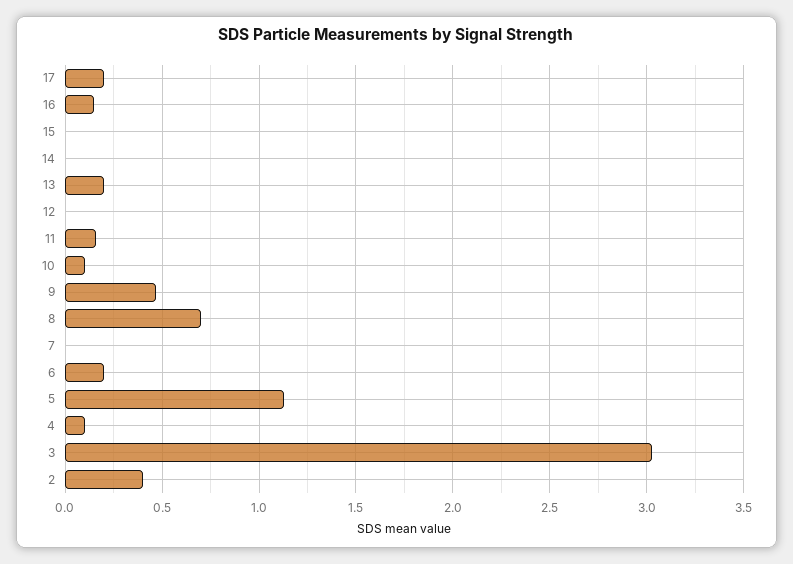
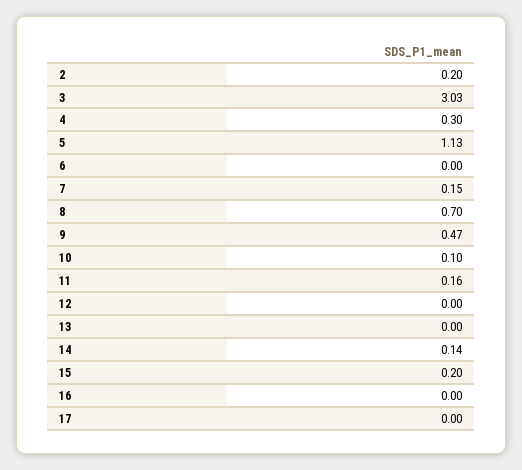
17: 0.2 -> 0
16: 0.15 -> 0
15: 0 -> 0.2
14: 0 -> 0.14
13: 0.2 -> 0
7: 0 -> 0.15
6: 0.2 -> 0
4: 0.1 -> 0.3
2: 0.4 -> 0.2

